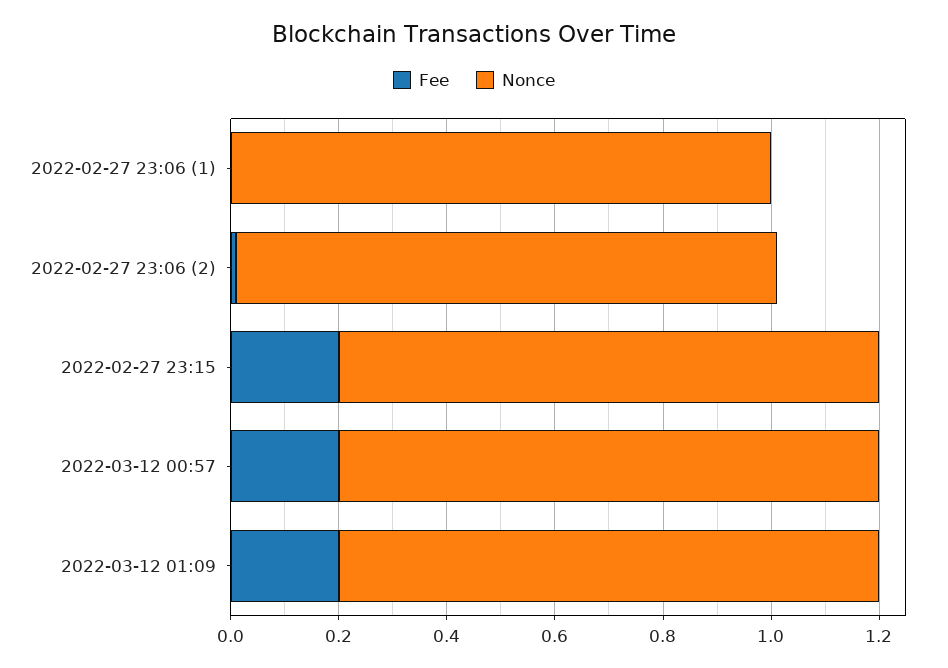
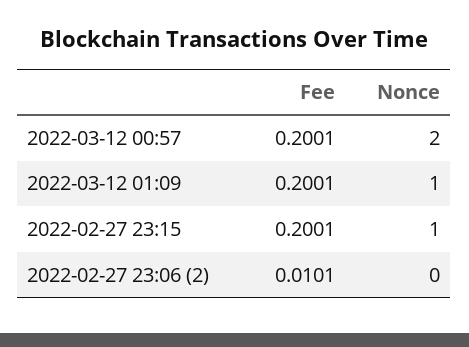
Fee, 2022-02-27 23:06 (1): 0 -> none
Nonce, 2022-02-27 23:06 (1): 1 -> none
Nonce, 2022-02-27 23:06 (2): 1 -> 0
Nonce, 2022-03-12 00:57: 1 -> 2

